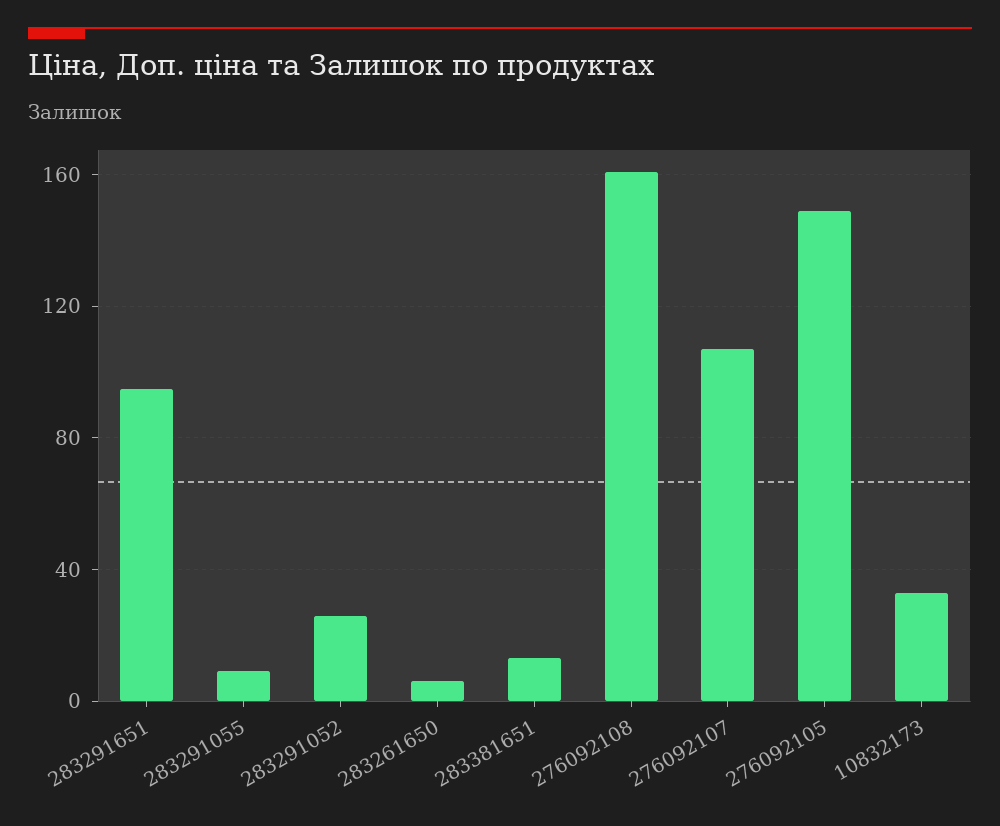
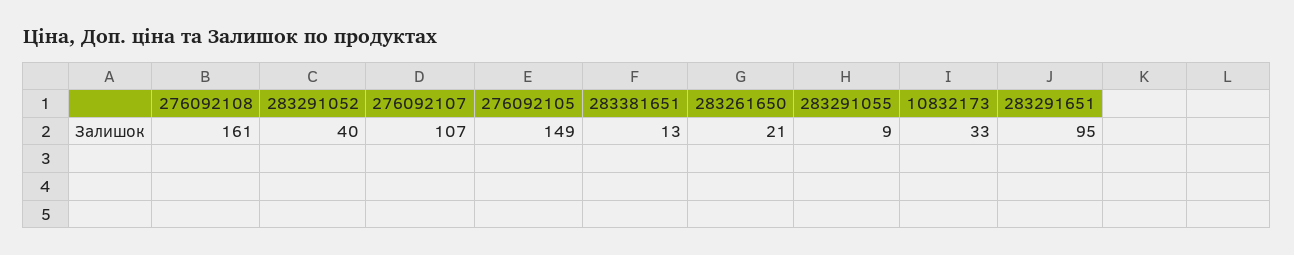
283291052: 25 -> 40
283261650: 5 -> 21

